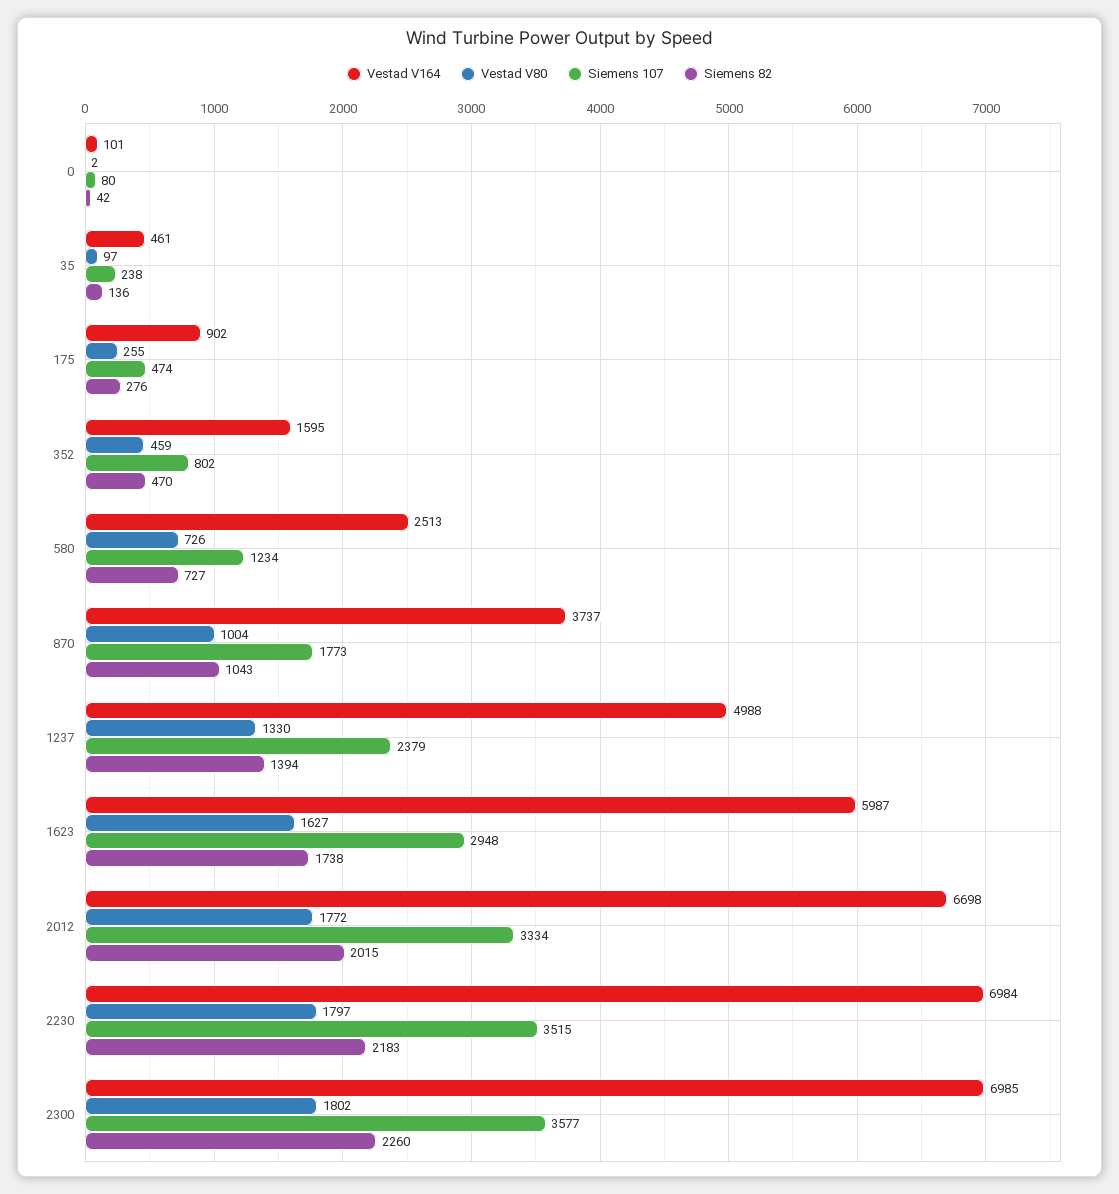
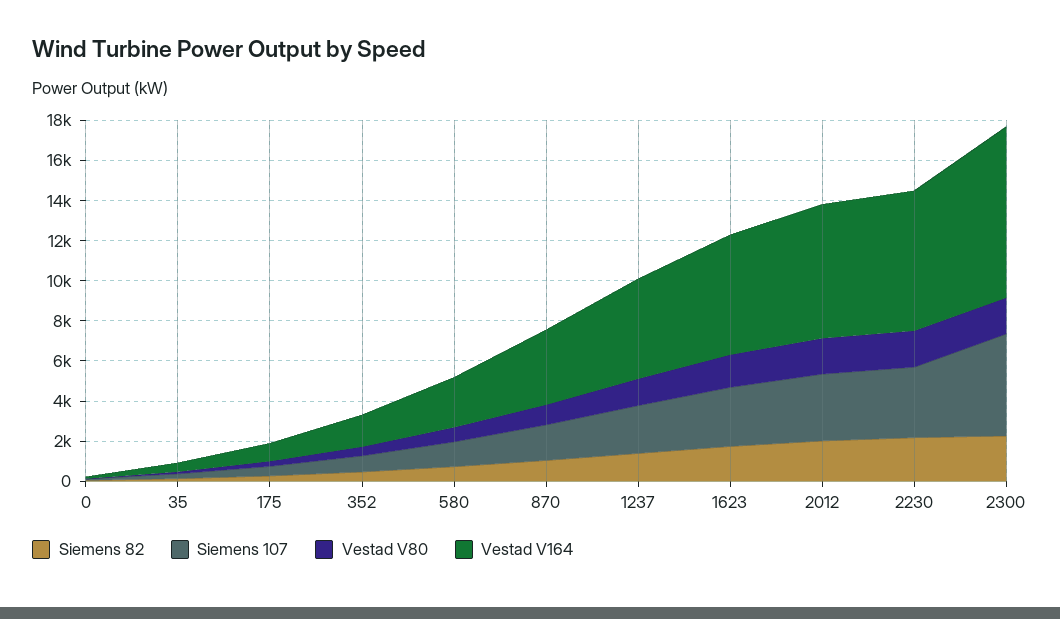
Vestad V164, 2300: 6985 -> 8500
Siemens 107, 2300: 3577 -> 5000

